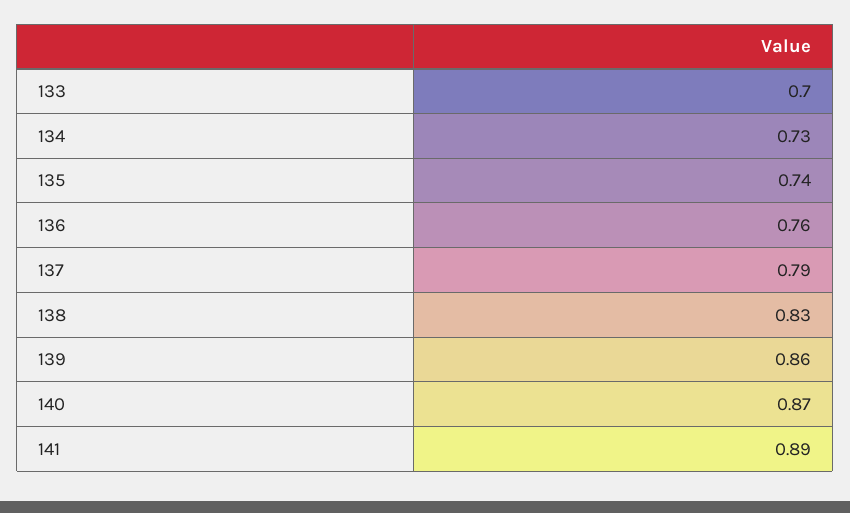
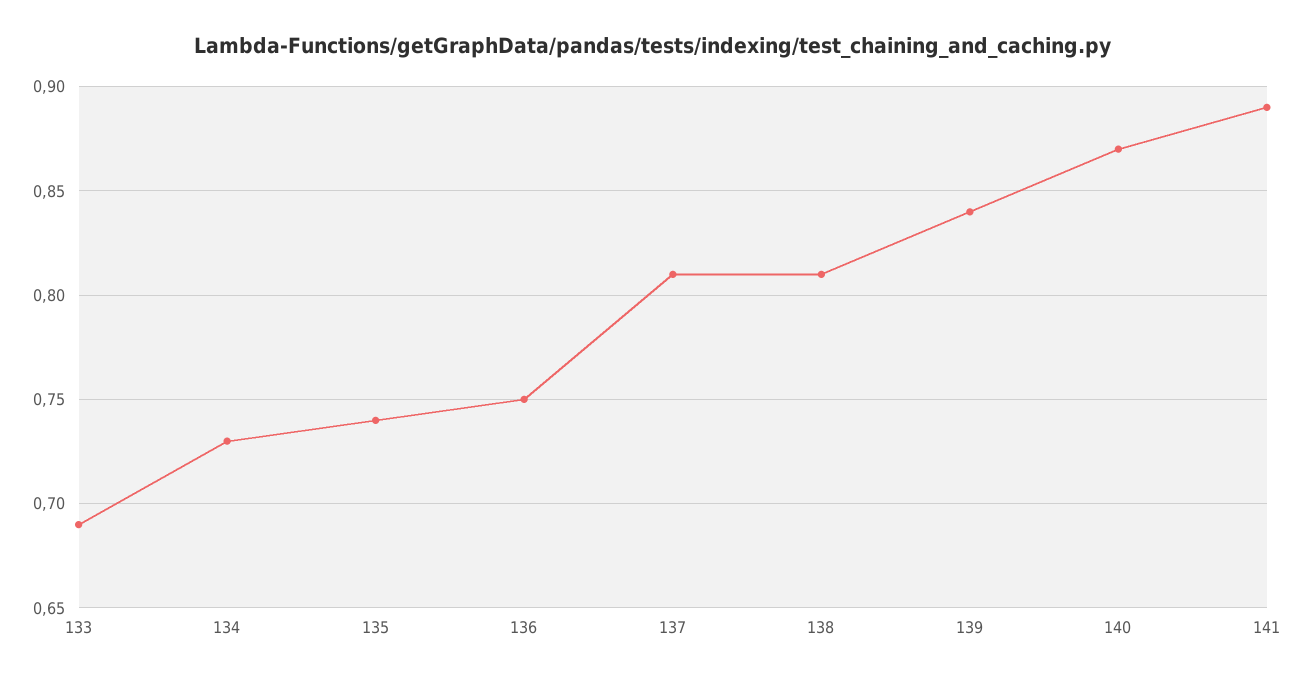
133: 0.7 -> 0.69
136: 0.76 -> 0.75
137: 0.79 -> 0.81
138: 0.83 -> 0.81
139: 0.86 -> 0.84

